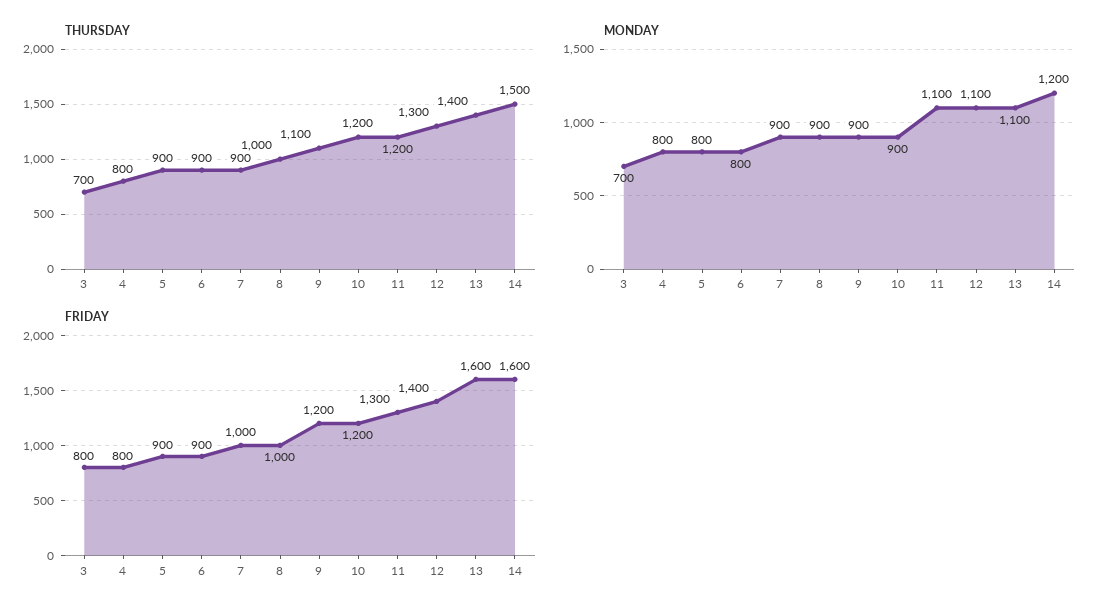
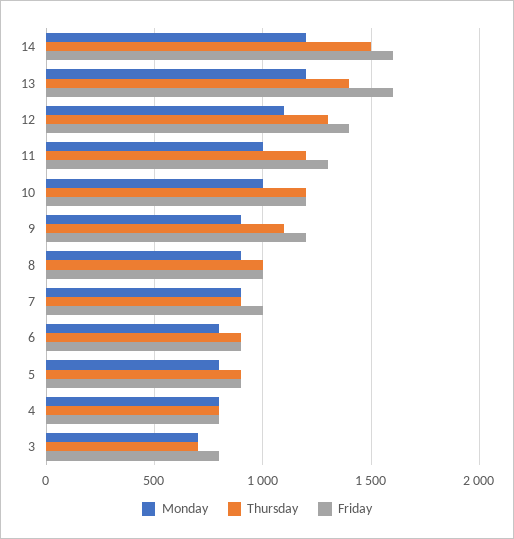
MONDAY, 10: 900 -> 1000
MONDAY, 11: 1100 -> 1000
MONDAY, 13: 1100 -> 1200

